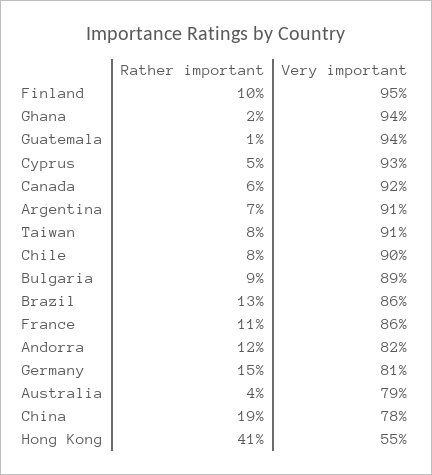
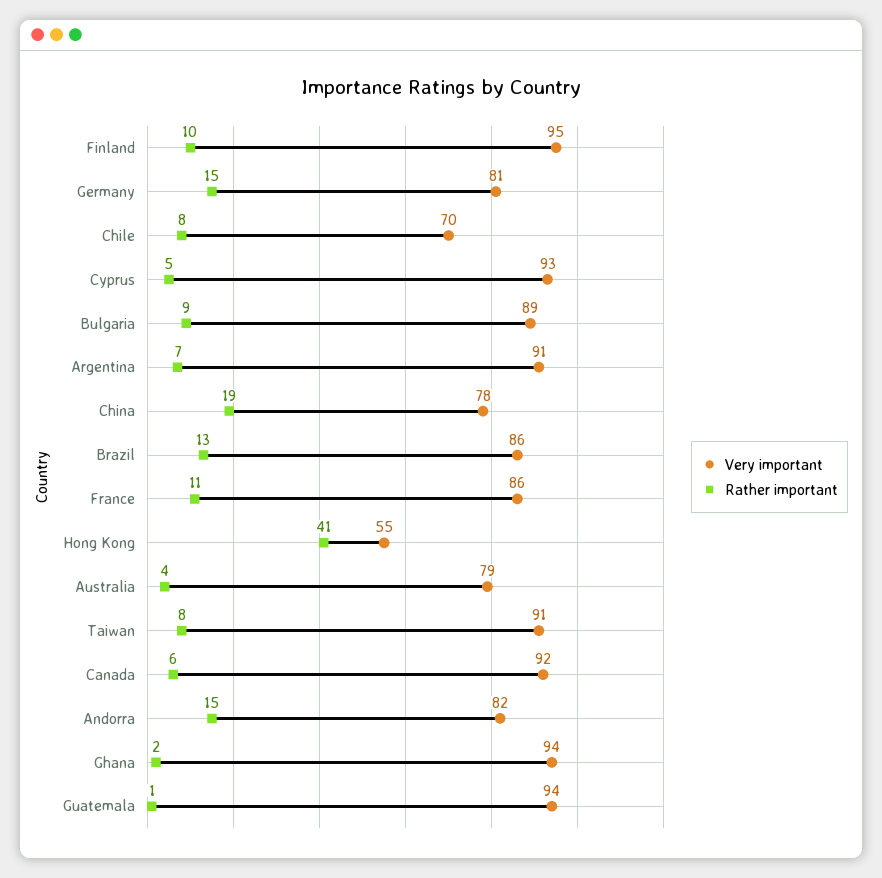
Very important, Chile: 90 -> 70
Rather important, Andorra: 12 -> 15

